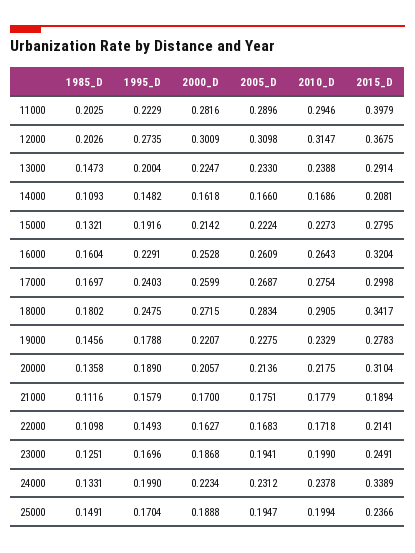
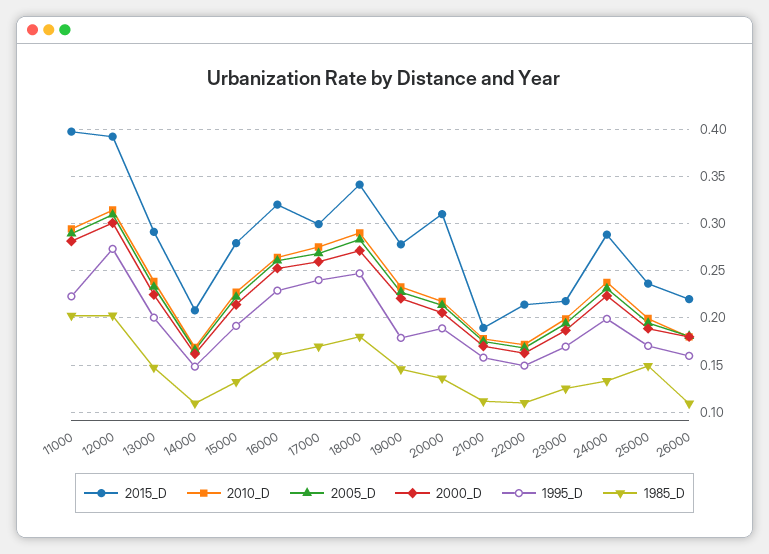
2015_D, 12000: 0.3675 -> 0.39
2015_D, 23000: 0.2491 -> 0.22
2015_D, 24000: 0.3389 -> 0.29
2015_D, 26000: none -> 0.22
2010_D, 26000: none -> 0.18
2005_D, 26000: none -> 0.18
2000_D, 26000: none -> 0.18
1995_D, 26000: none -> 0.16
1985_D, 26000: none -> 0.11

